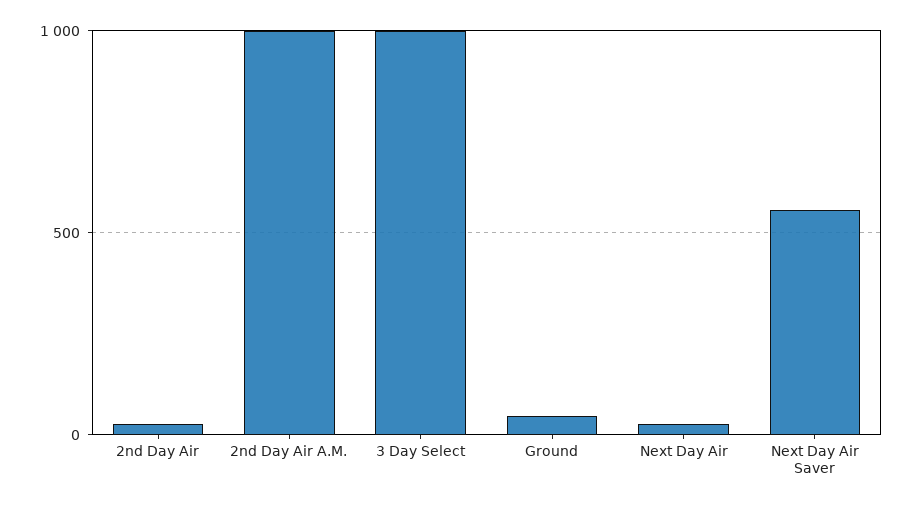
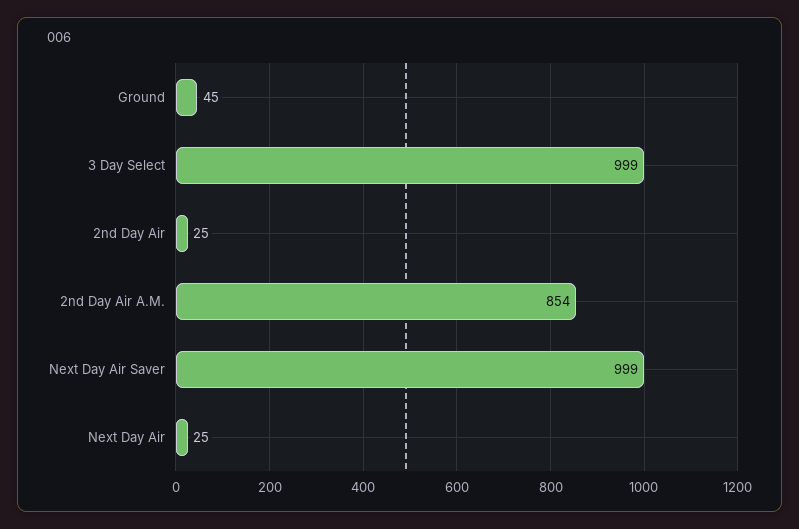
2nd Day Air A.M.: 1000 -> 854
Next Day Air Saver: 550 -> 999

